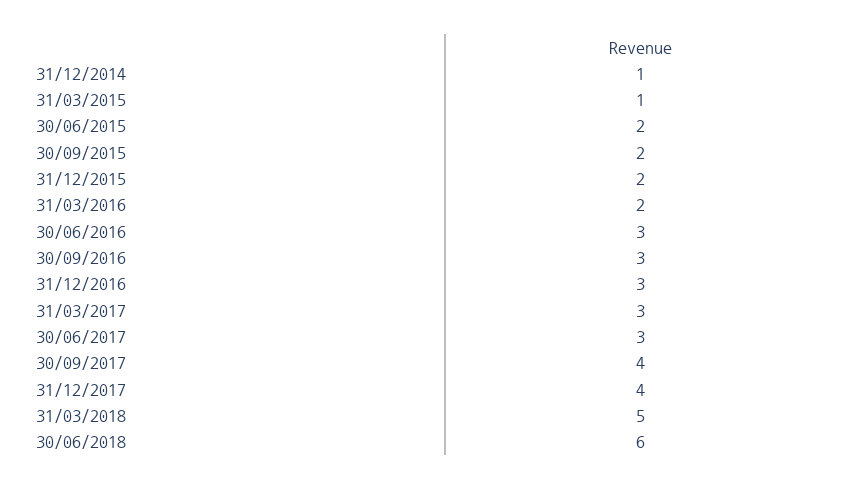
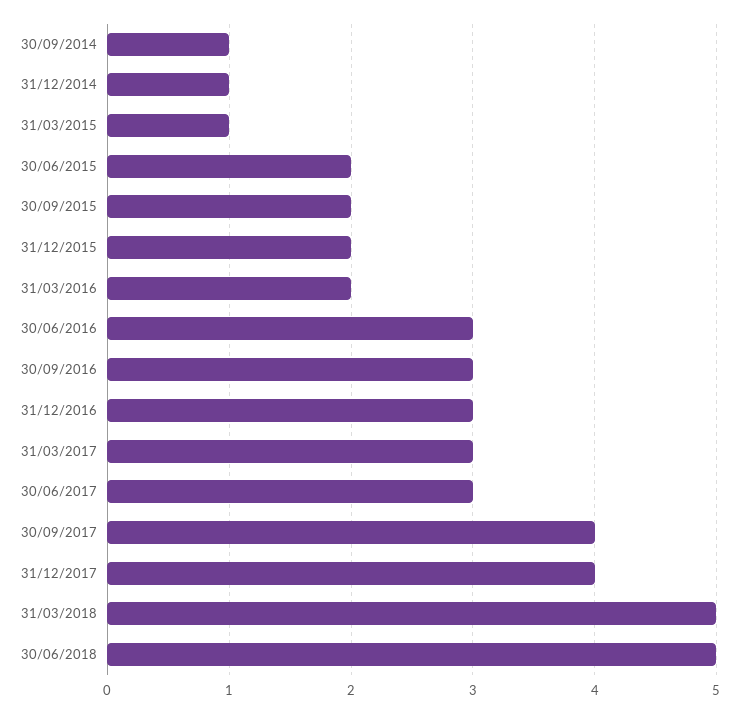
30/06/2018: 6 -> 5
30/09/2014: none -> 1

